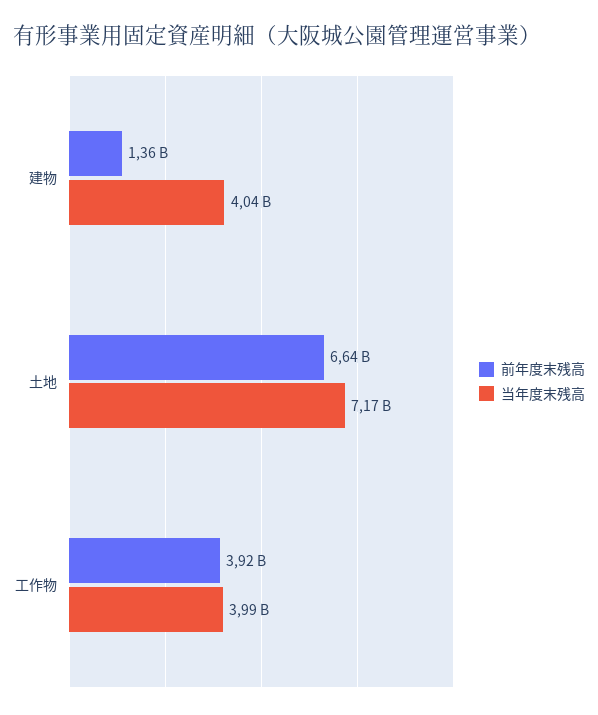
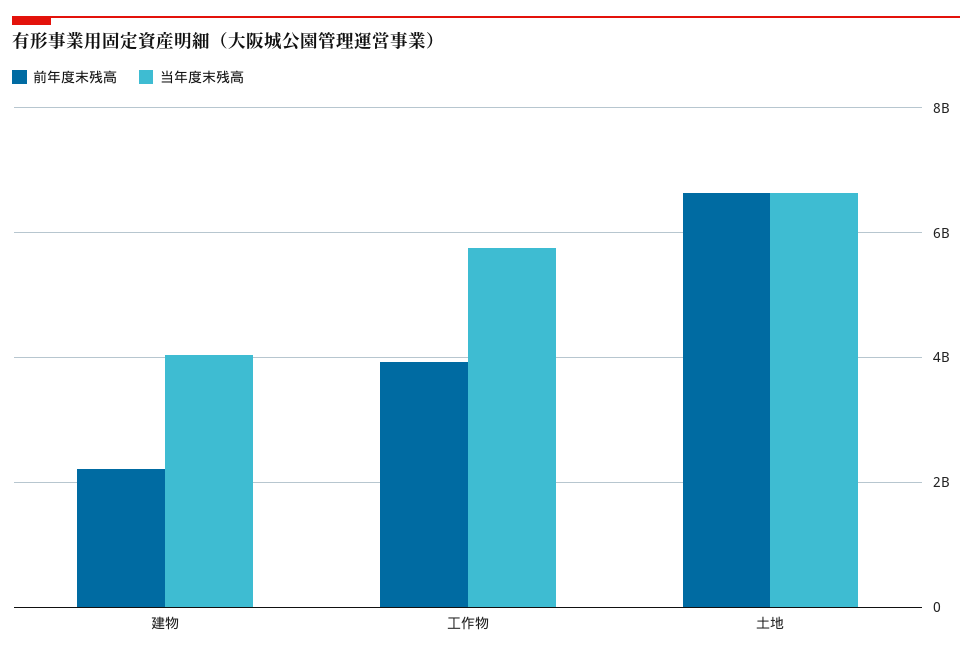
前年度末残高, 建物: 1360000000 -> 2200000000
当年度末残高, 土地: 7170000000 -> 6600000000
当年度末残高, 工作物: 3990000000 -> 5800000000

